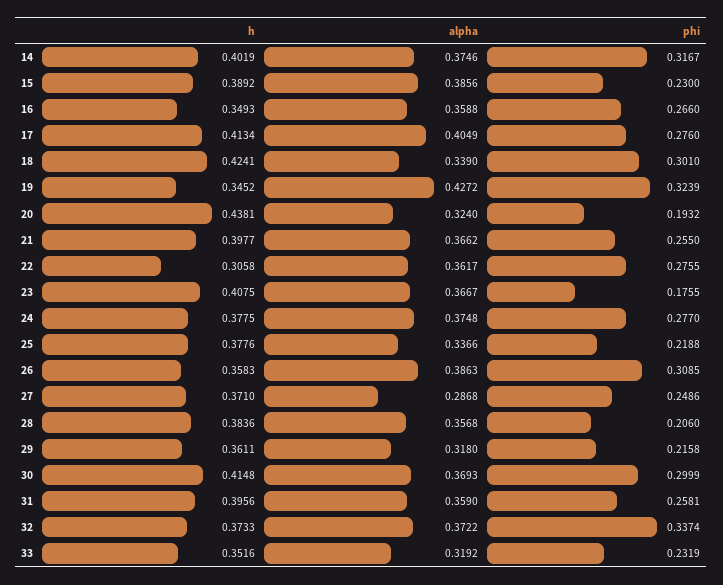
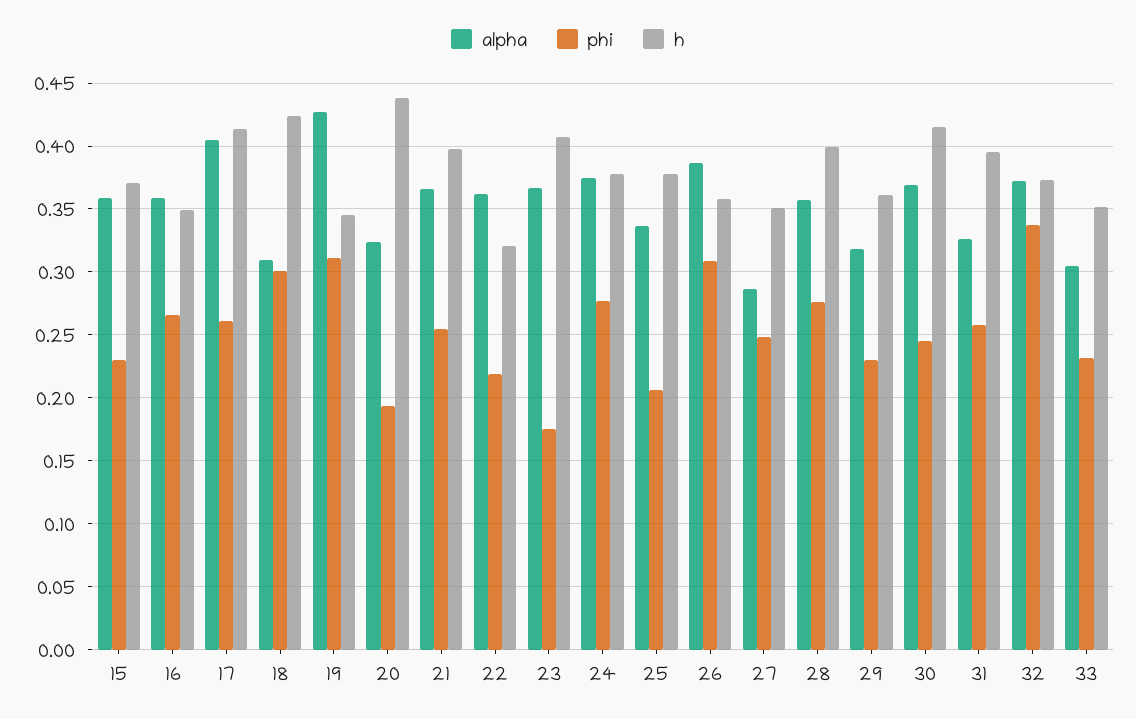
h, 14: 0.4019 -> none
alpha, 14: 0.3746 -> none
phi, 14: 0.3167 -> none
h, 15: 0.3892 -> 0.37
alpha, 15: 0.3856 -> 0.36
phi, 17: 0.276 -> 0.26
alpha, 18: 0.339 -> 0.31
phi, 19: 0.3239 -> 0.31
h, 22: 0.3058 -> 0.32
phi, 22: 0.2755 -> 0.22
phi, 25: 0.2188 -> 0.205
h, 27: 0.371 -> 0.35
h, 28: 0.3836 -> 0.4
phi, 28: 0.206 -> 0.275
phi, 29: 0.2158 -> 0.23
phi, 30: 0.2999 -> 0.245
alpha, 31: 0.359 -> 0.325
alpha, 33: 0.3192 -> 0.305

